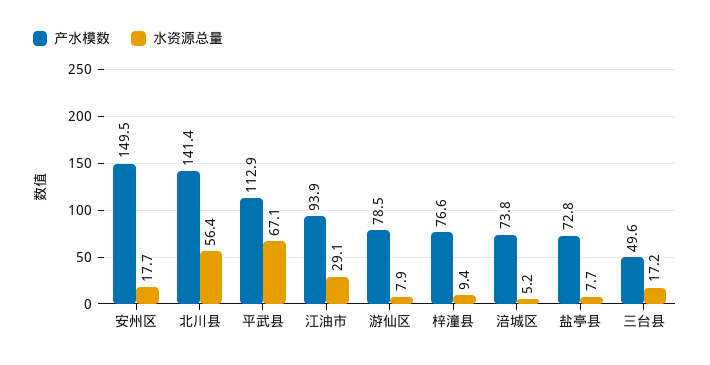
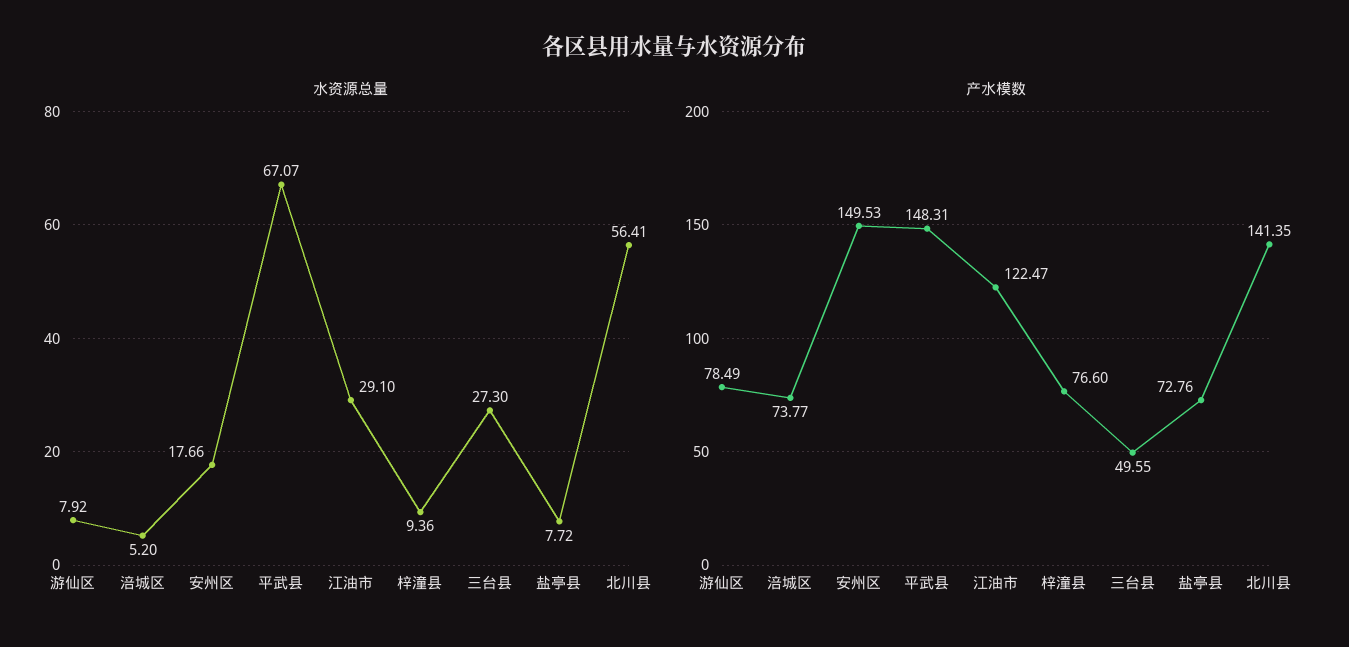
产水模数, 平武县: 112.9 -> 148.31
产水模数, 江油市: 93.9 -> 122.47
水资源总量, 三台县: 17.2 -> 27.3

